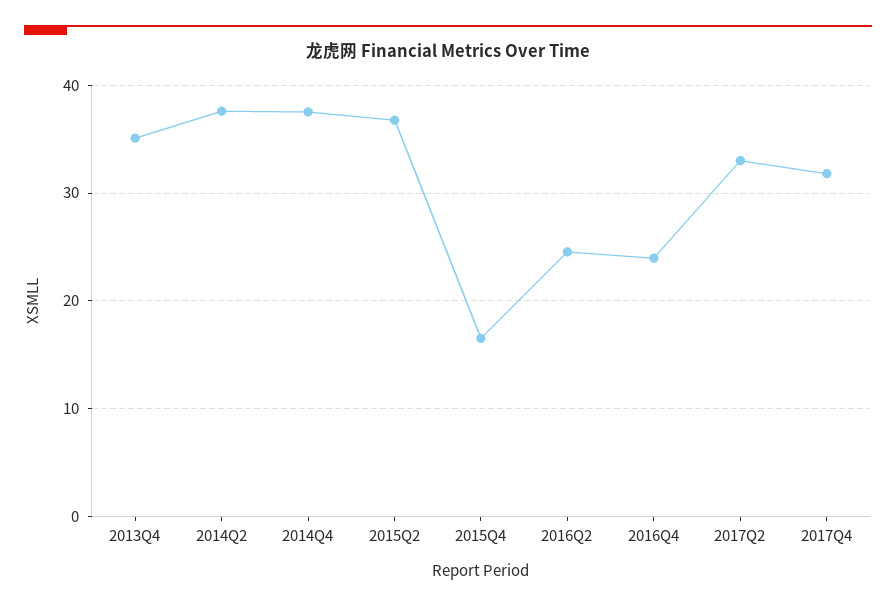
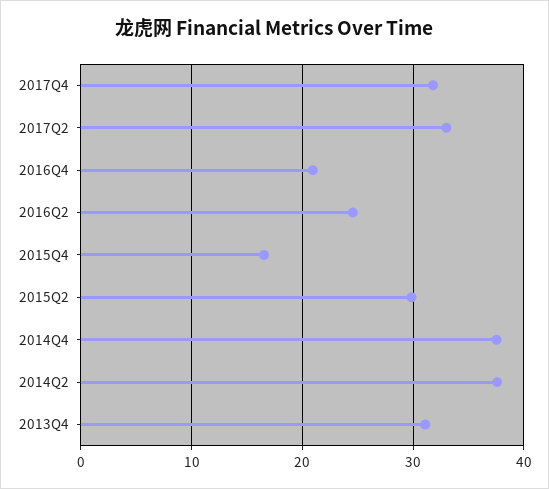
2013Q4: 35 -> 31
2015Q2: 37 -> 30
2016Q4: 24 -> 21

